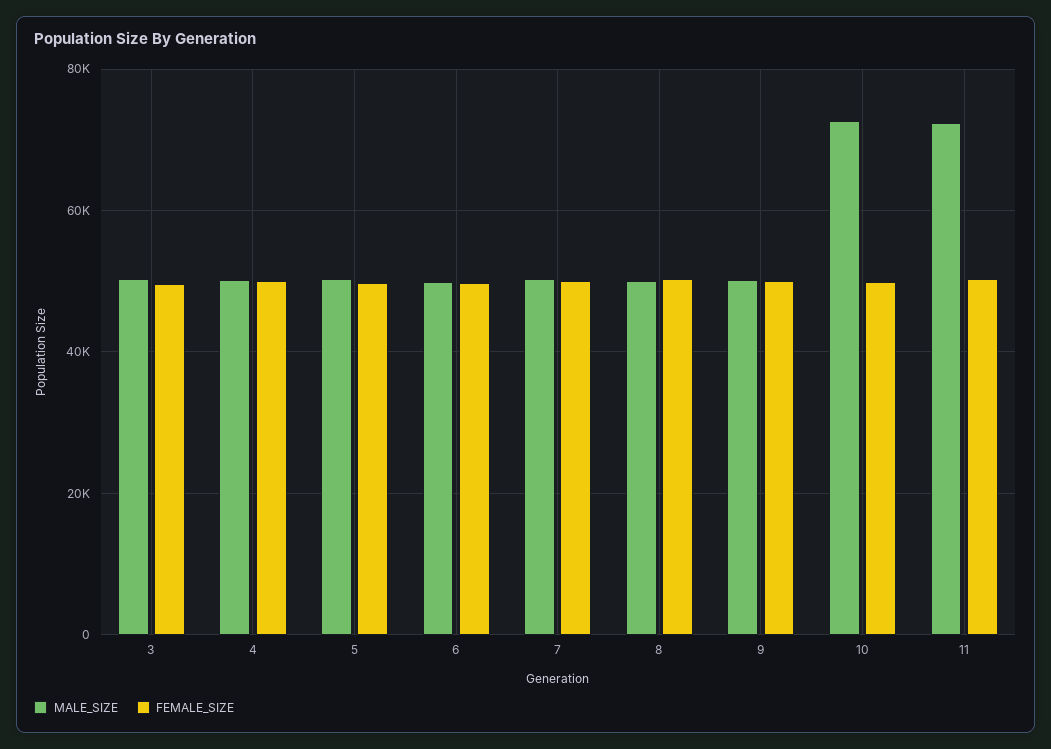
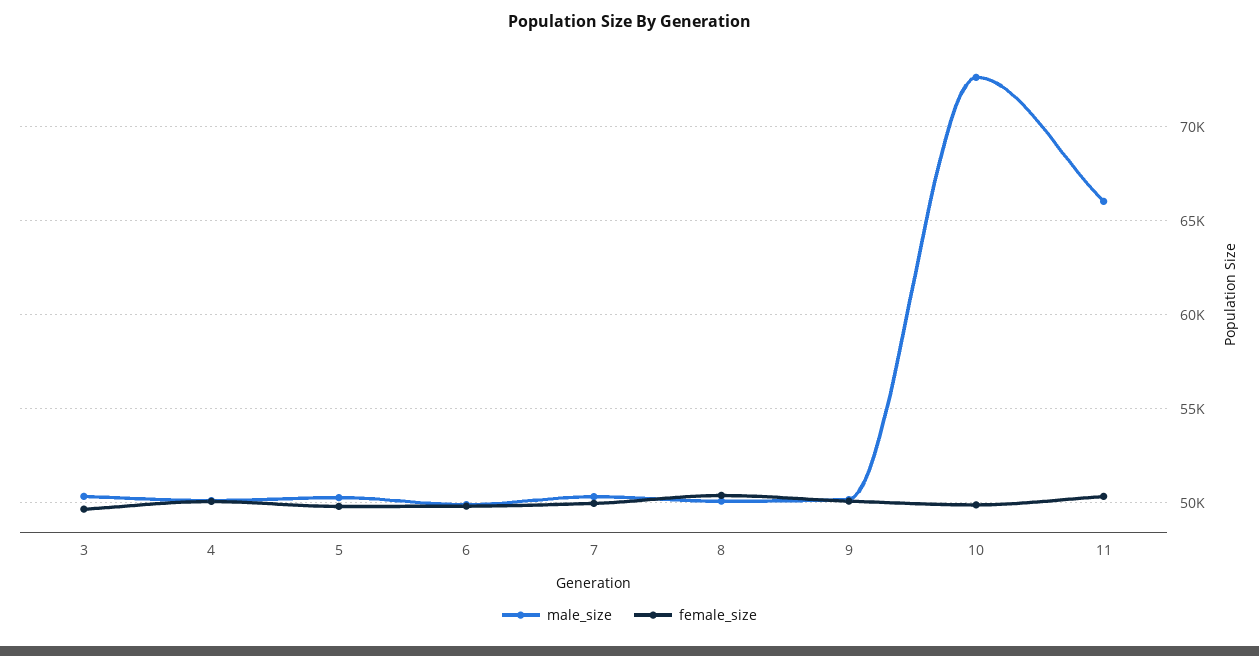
MALE_SIZE, 11: 72000 -> 66000

